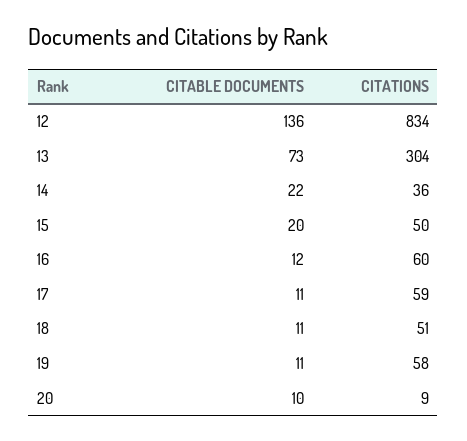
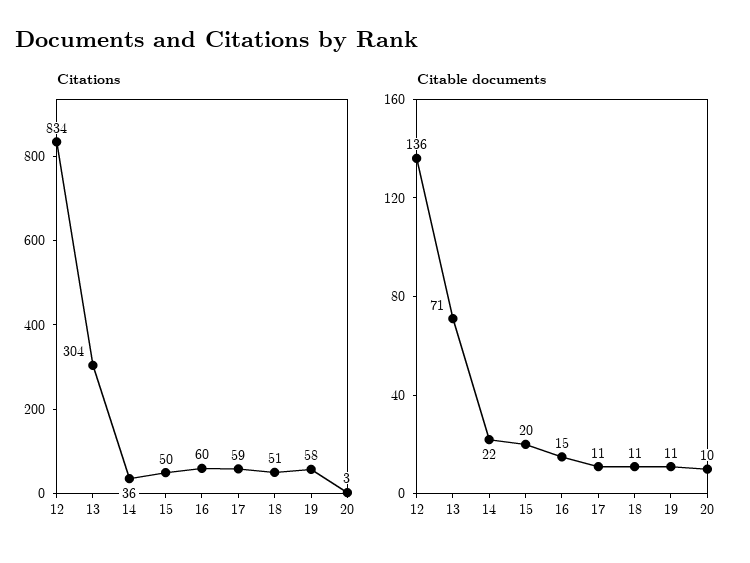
CITABLE DOCUMENTS, 13: 73 -> 71
CITABLE DOCUMENTS, 16: 12 -> 15
CITATIONS, 20: 9 -> 3

